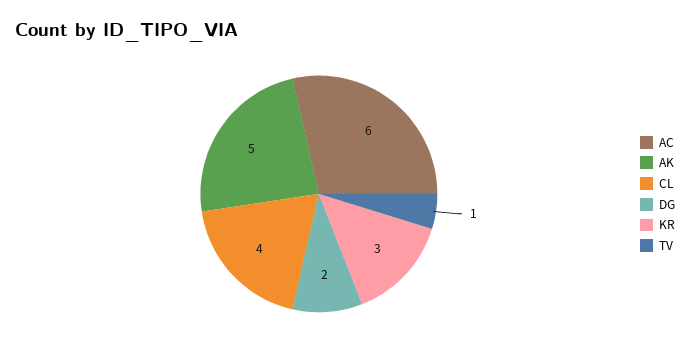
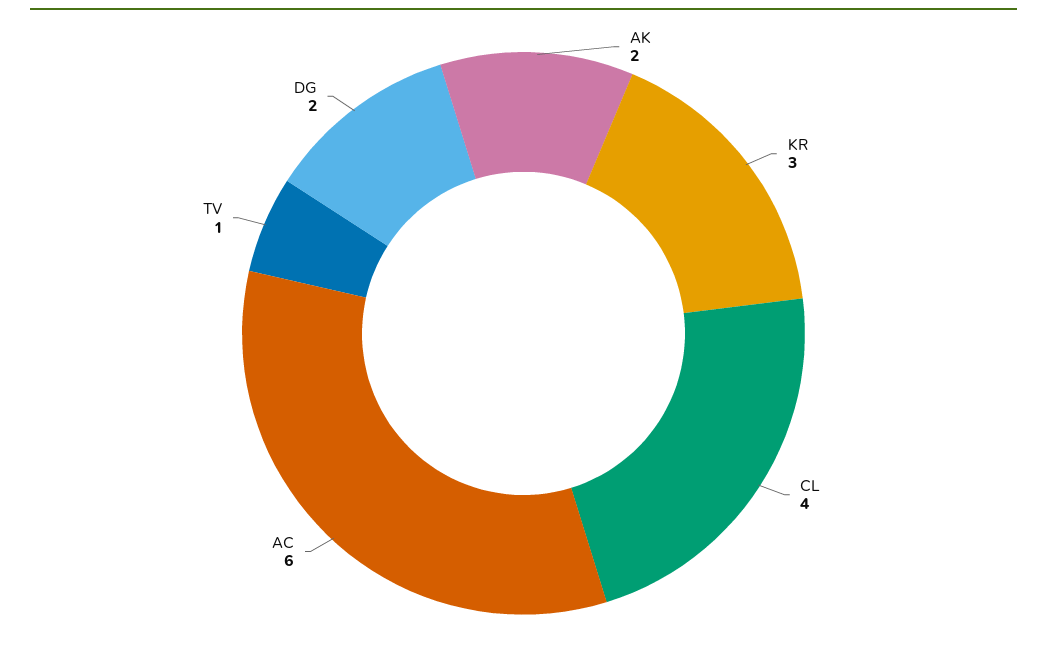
AK: 5 -> 2

